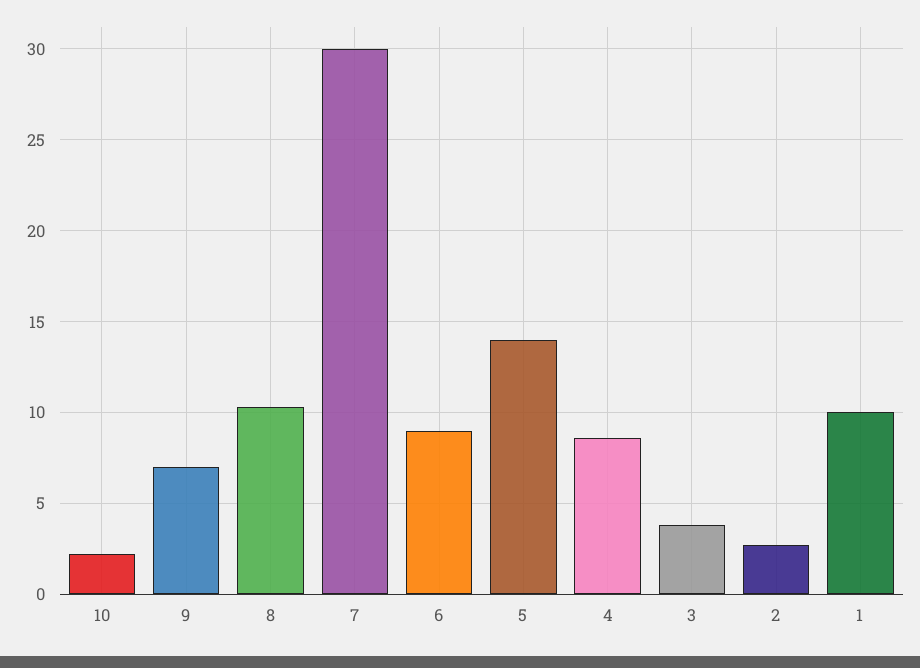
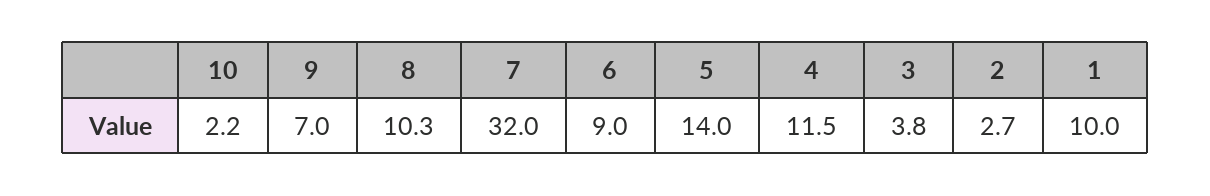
7: 30 -> 32
4: 8.5 -> 11.5

